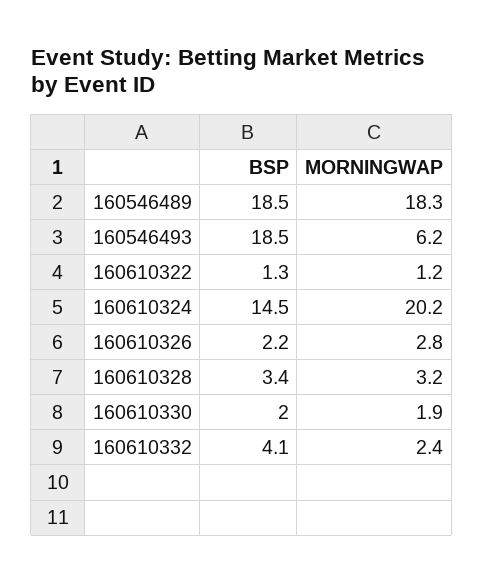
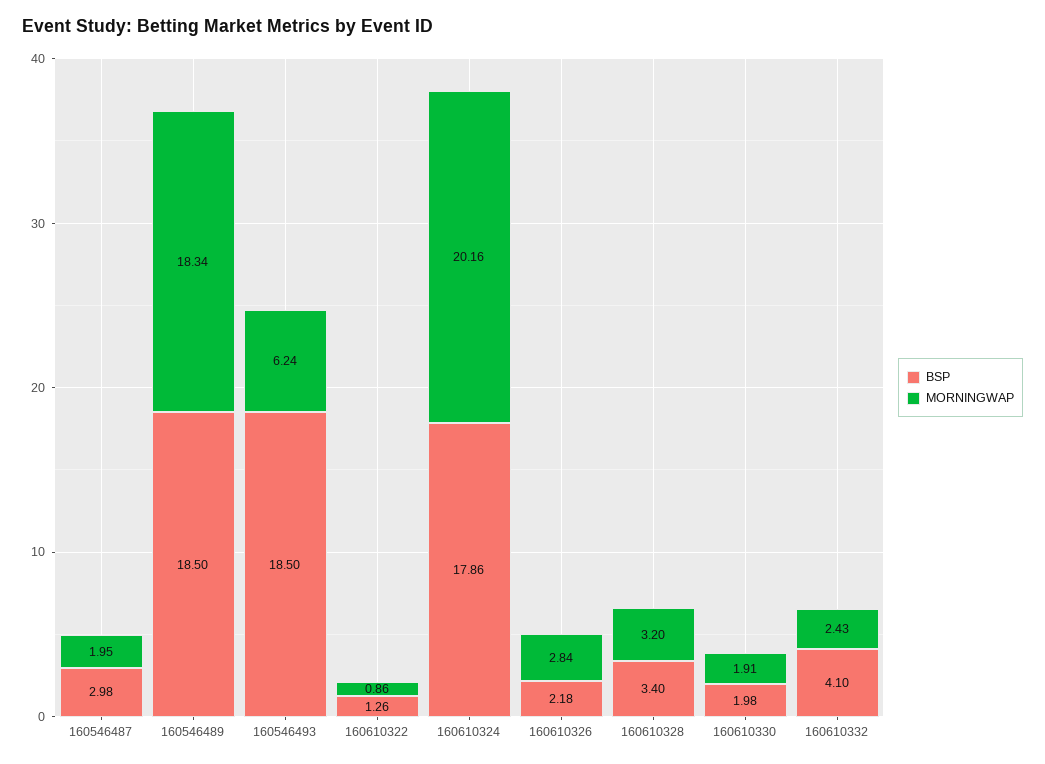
MORNINGWAP, 160610322: 1.2 -> 0.86
BSP, 160610324: 14.5 -> 17.86
BSP, 160546487: none -> 2.98
MORNINGWAP, 160546487: none -> 1.95

